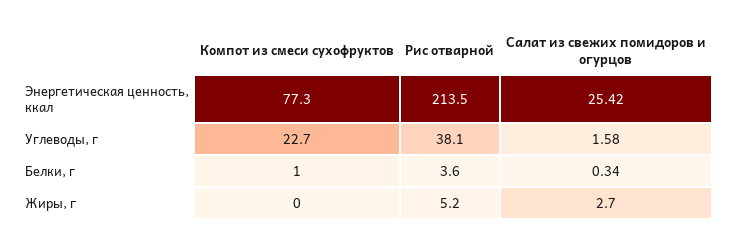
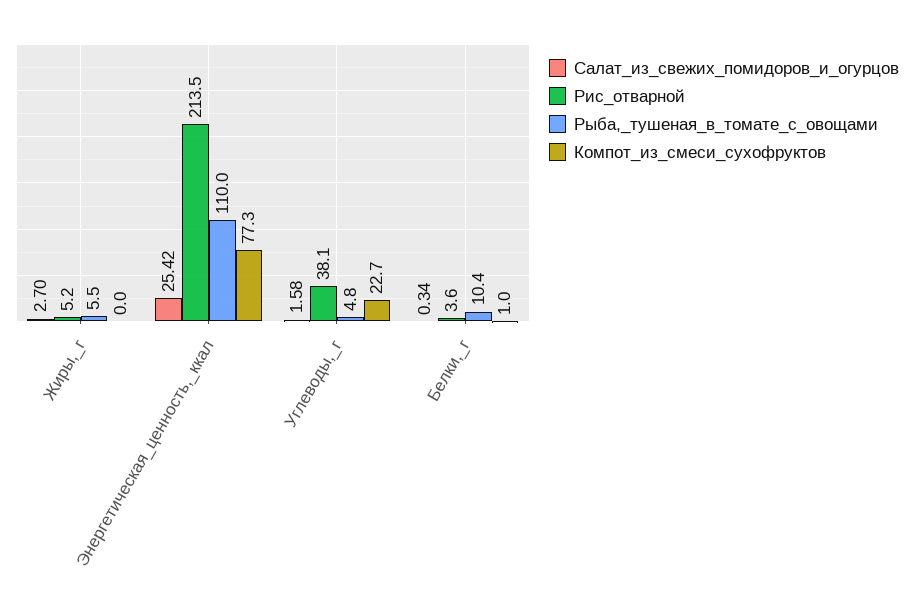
Рыба,_тушеная_в_томате_с_овощами, Жиры, г: none -> 5.5
Рыба,_тушеная_в_томате_с_овощами, Энергетическая ценность, ккал: none -> 110
Рыба,_тушеная_в_томате_с_овощами, Углеводы, г: none -> 4.8
Рыба,_тушеная_в_томате_с_овощами, Белки, г: none -> 10.4

